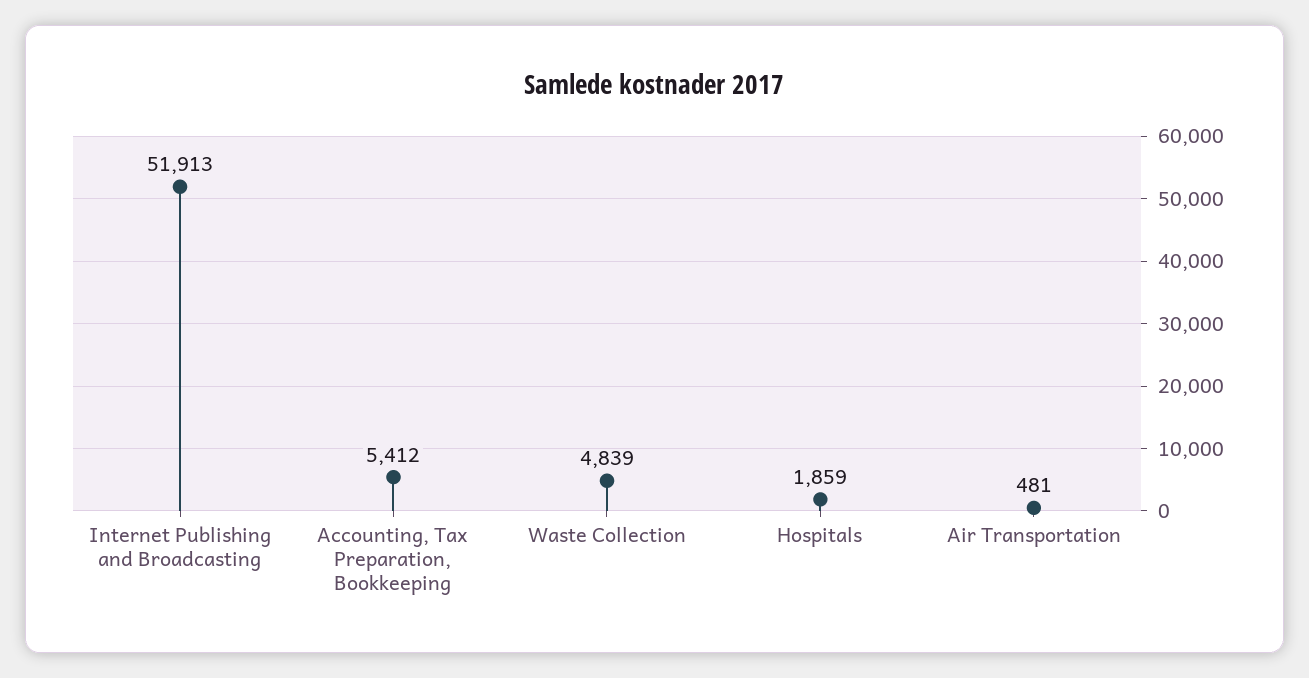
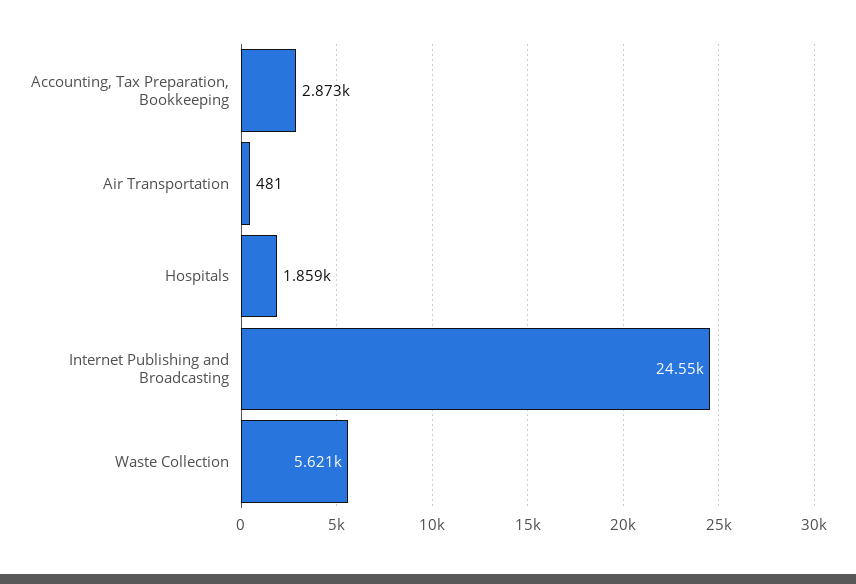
Internet Publishing and Broadcasting: 51913 -> 24550
Accounting, Tax Preparation, Bookkeeping: 5412 -> 2873
Waste Collection: 4839 -> 5621

